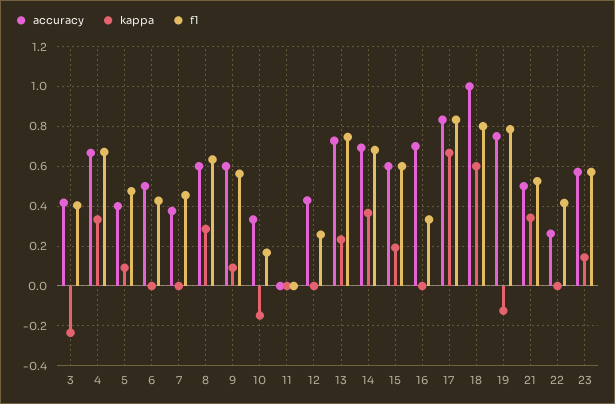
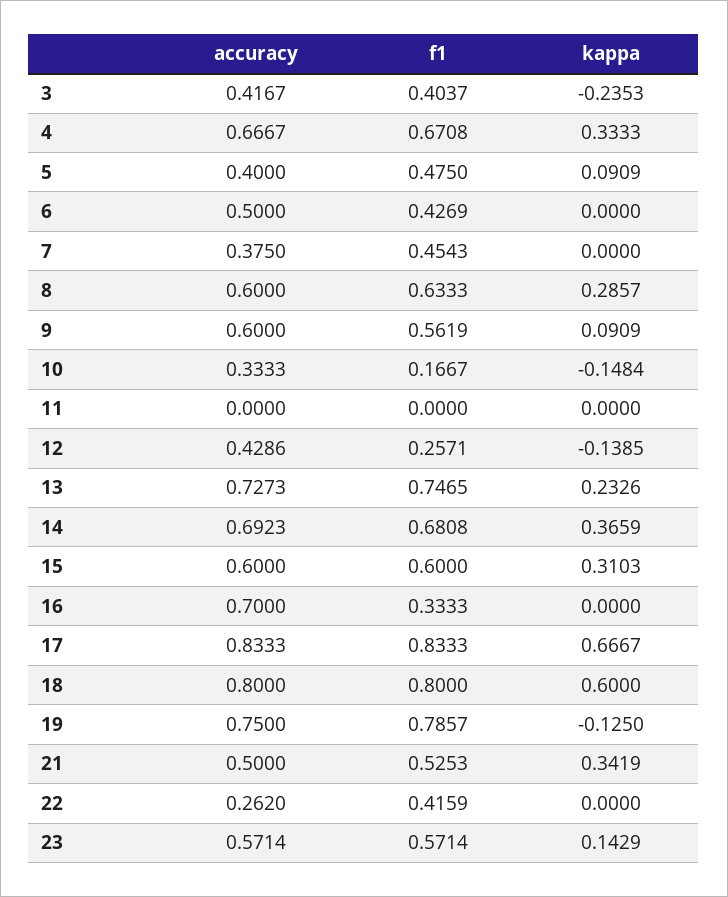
kappa, 12: 0 -> -0.1385
kappa, 15: 0.2 -> 0.3103
accuracy, 18: 1 -> 0.8

